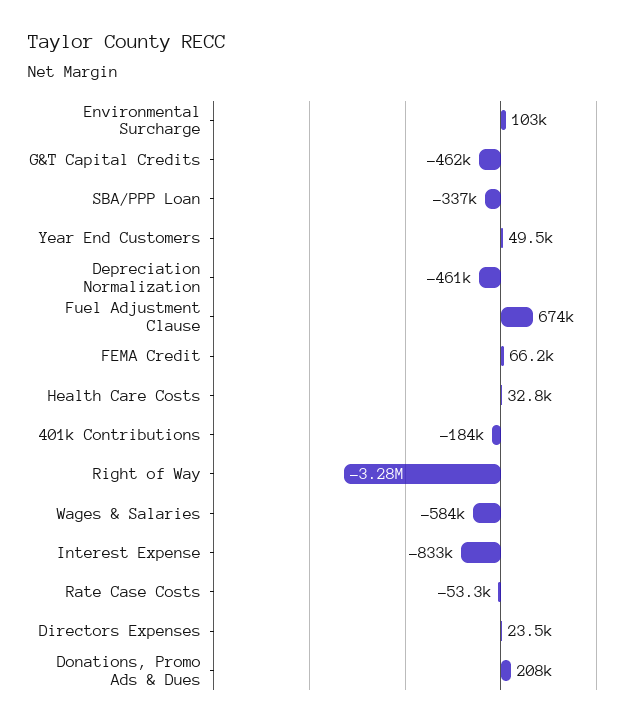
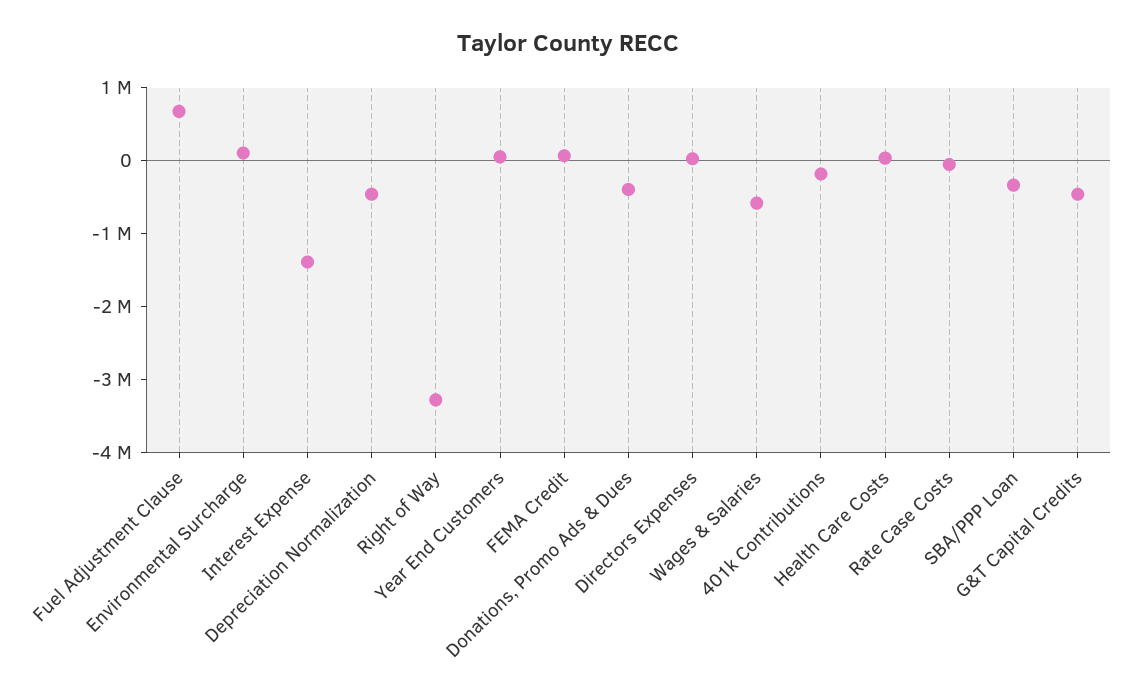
Interest Expense: -833000 -> -1400000
Donations, Promo Ads & Dues: 208000 -> -400000

